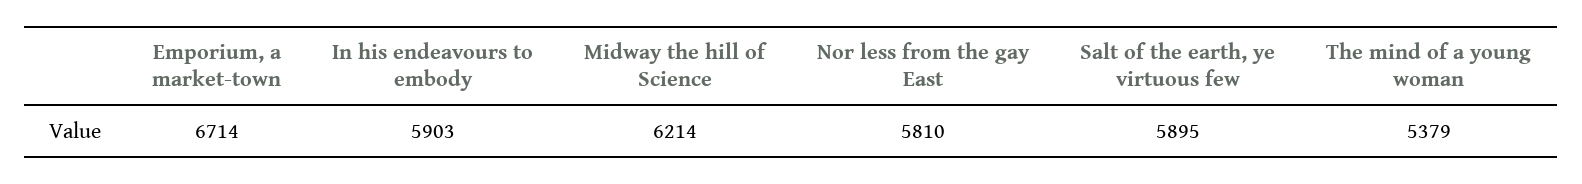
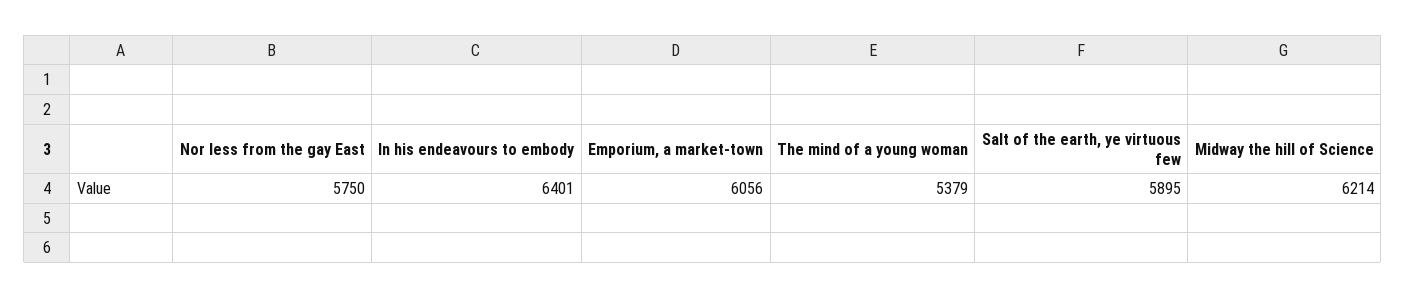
Emporium, a market-town: 6714 -> 6056
In his endeavours to embody: 5903 -> 6401
Nor less from the gay East: 5810 -> 5750

